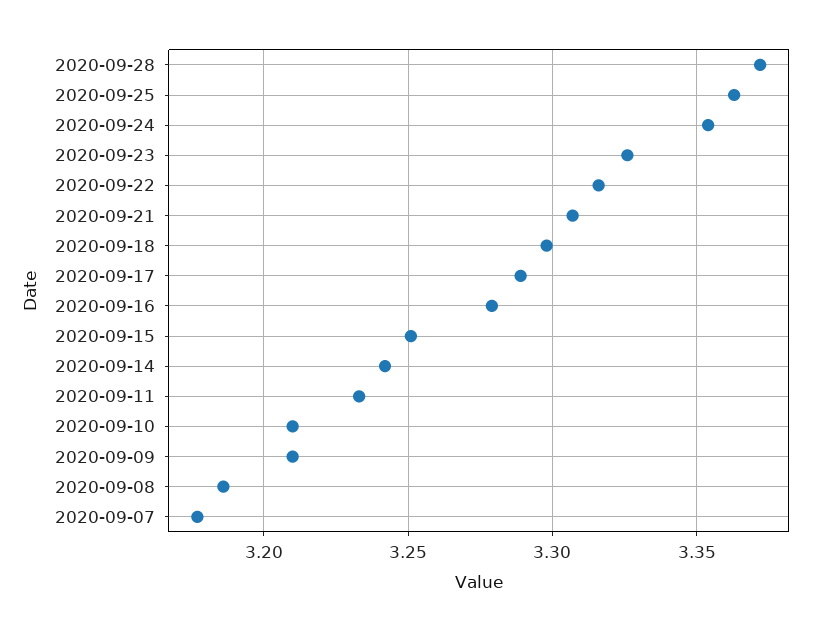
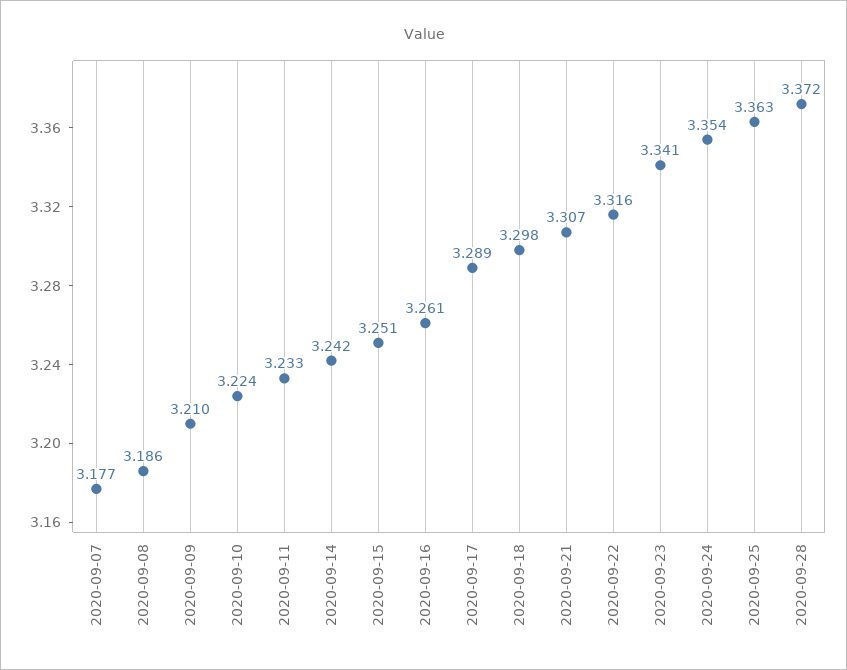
2020-09-23: 3.325 -> 3.341
2020-09-16: 3.28 -> 3.261
2020-09-10: 3.21 -> 3.224

